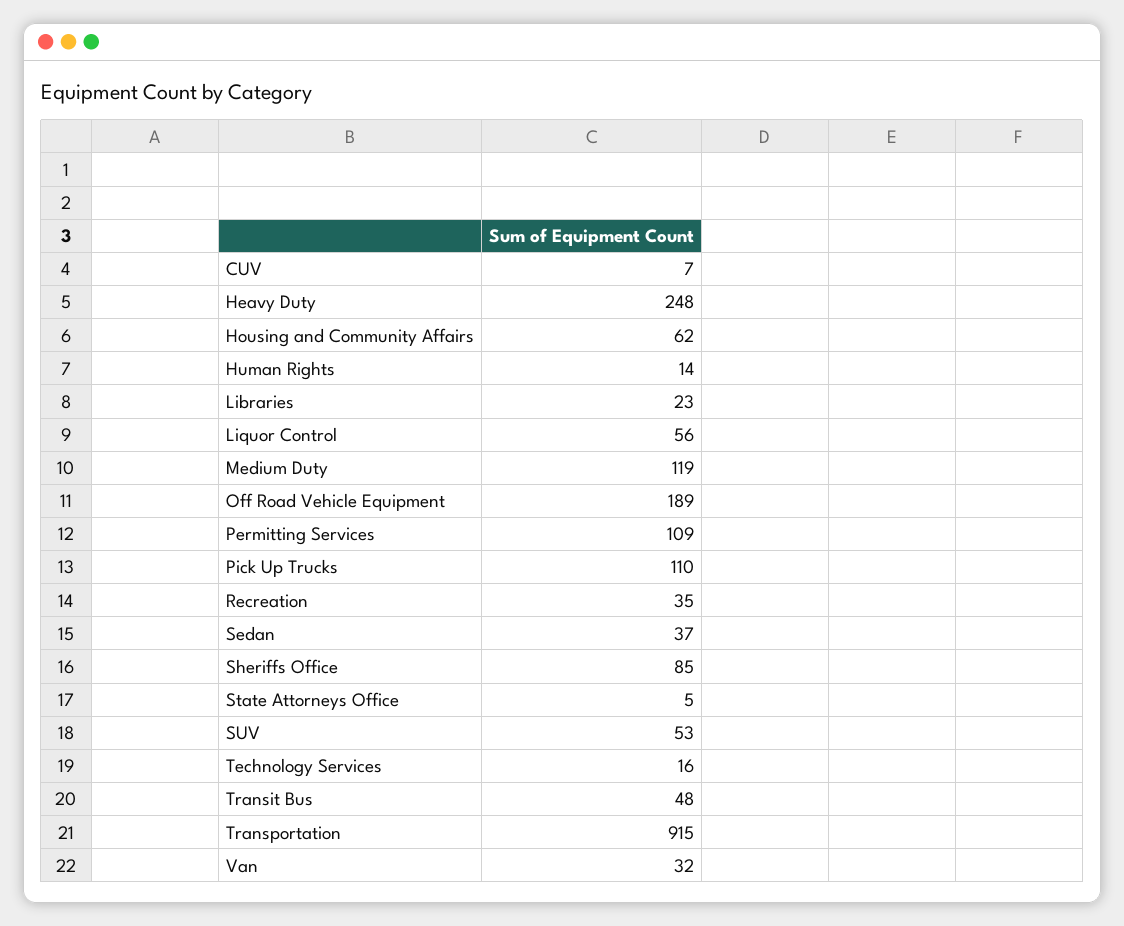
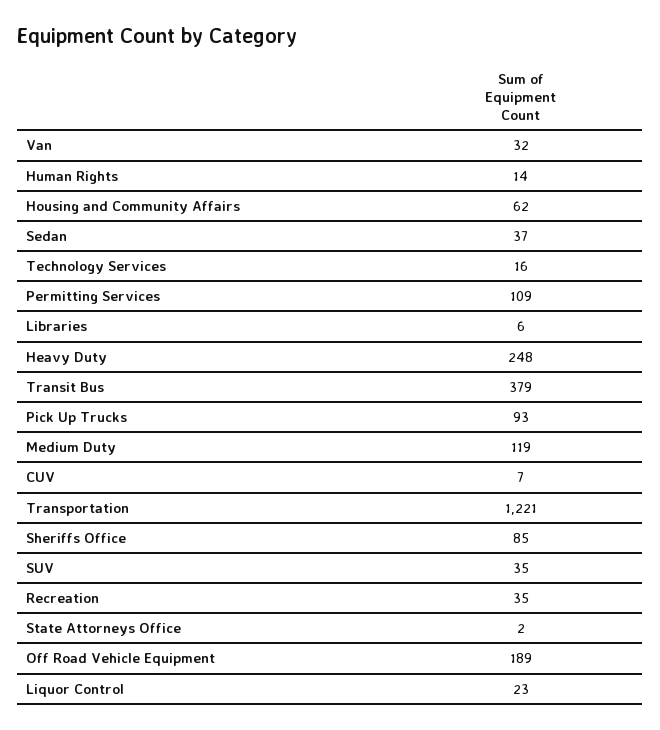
Libraries: 23 -> 6
Liquor Control: 56 -> 23
Pick Up Trucks: 110 -> 93
State Attorneys Office: 5 -> 2
SUV: 53 -> 35
Transit Bus: 48 -> 379
Transportation: 915 -> 1221

